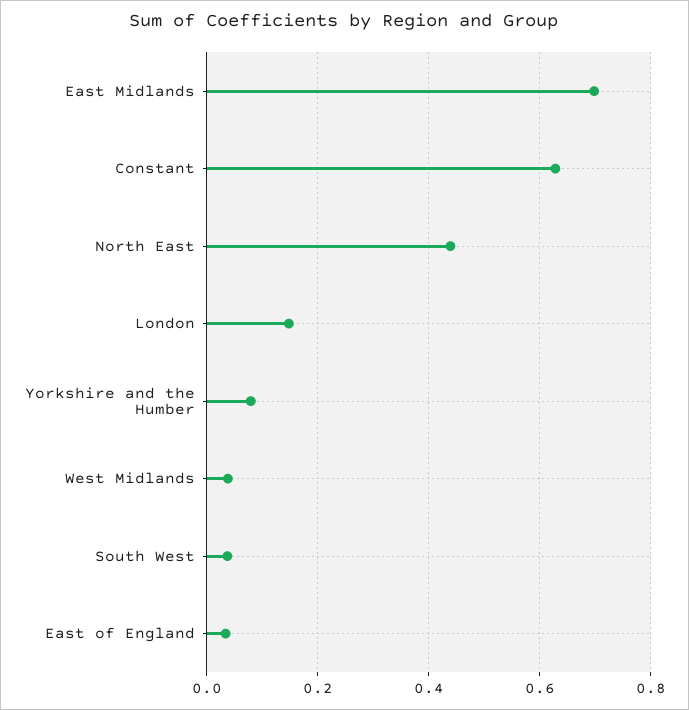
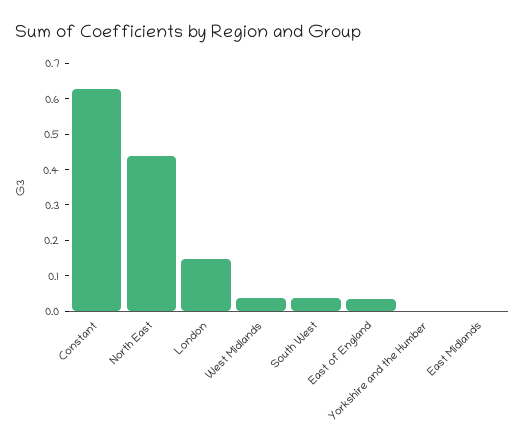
East Midlands: 0.7 -> 0
Yorkshire and the Humber: 0.08 -> 0

